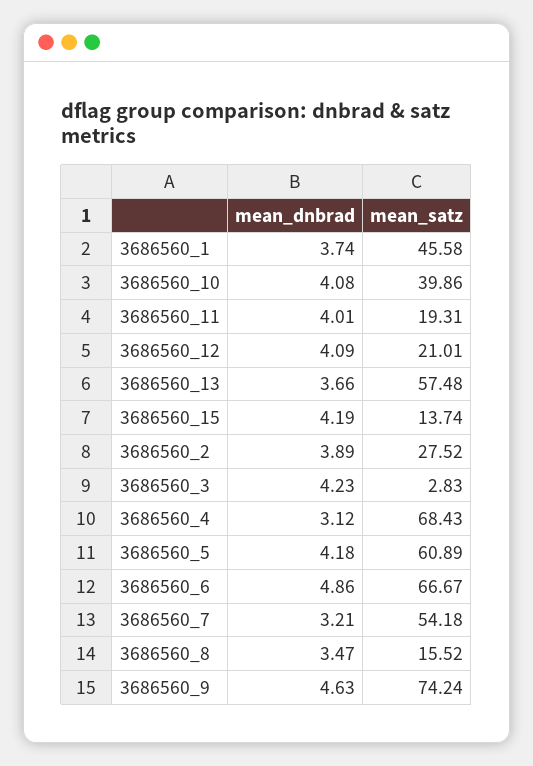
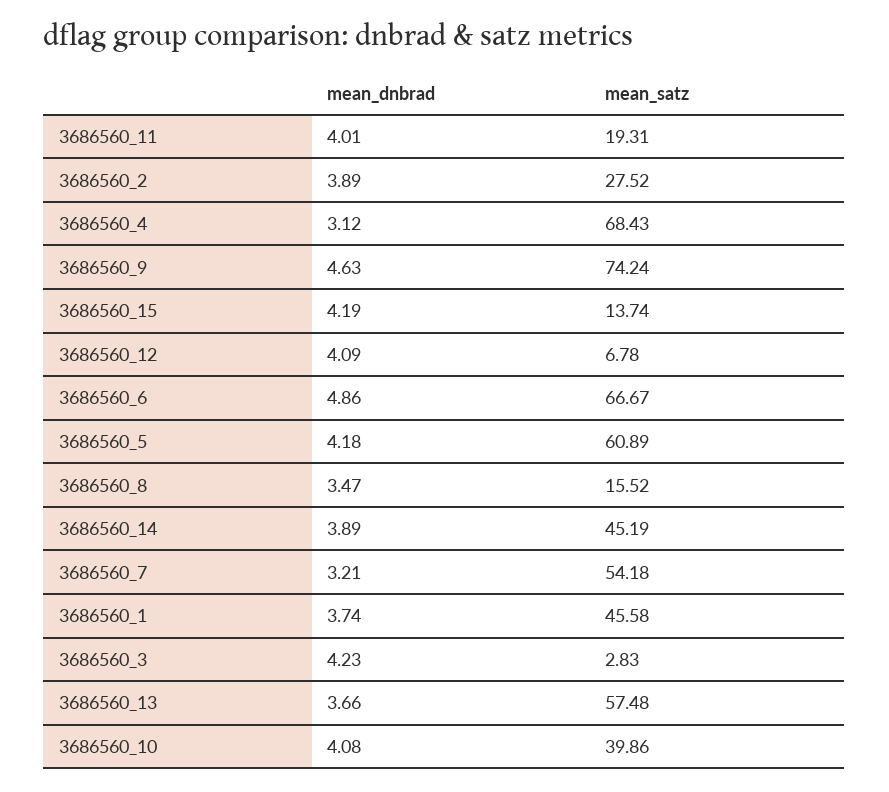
mean_satz, 3686560_12: 21.01 -> 6.78
mean_dnbrad, 3686560_14: none -> 3.89
mean_satz, 3686560_14: none -> 45.19

